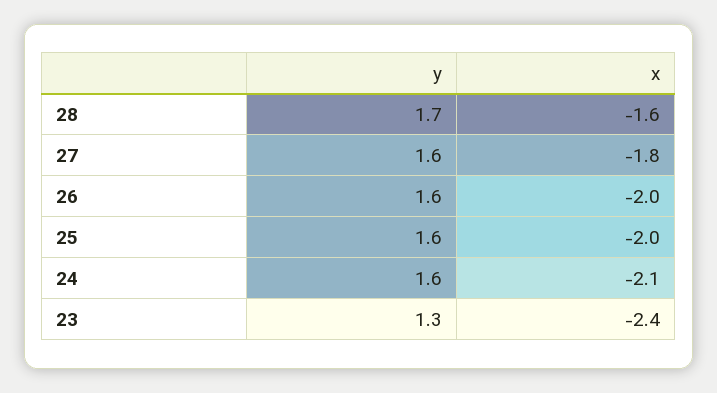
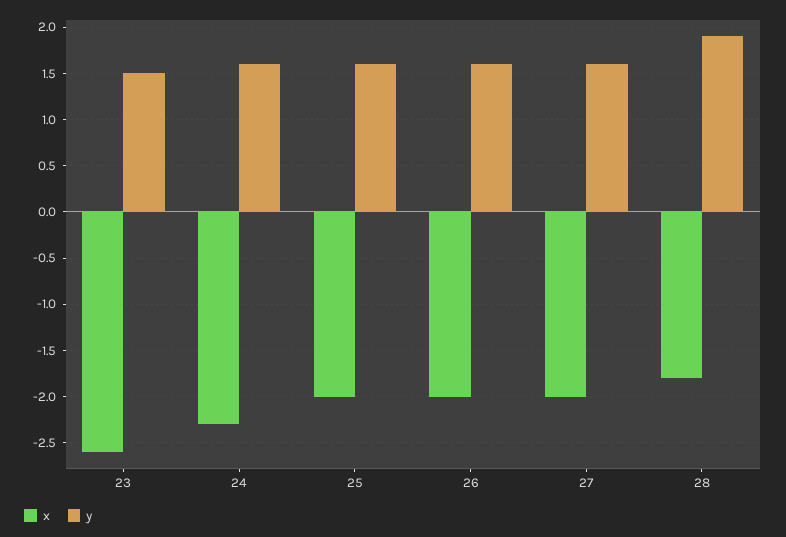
y, 28: 1.7 -> 1.9
x, 28: -1.6 -> -1.8
x, 27: -1.8 -> -2
x, 24: -2.1 -> -2.3
y, 23: 1.3 -> 1.5
x, 23: -2.4 -> -2.6

